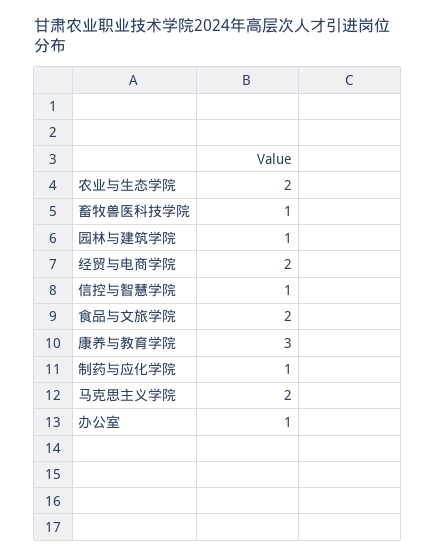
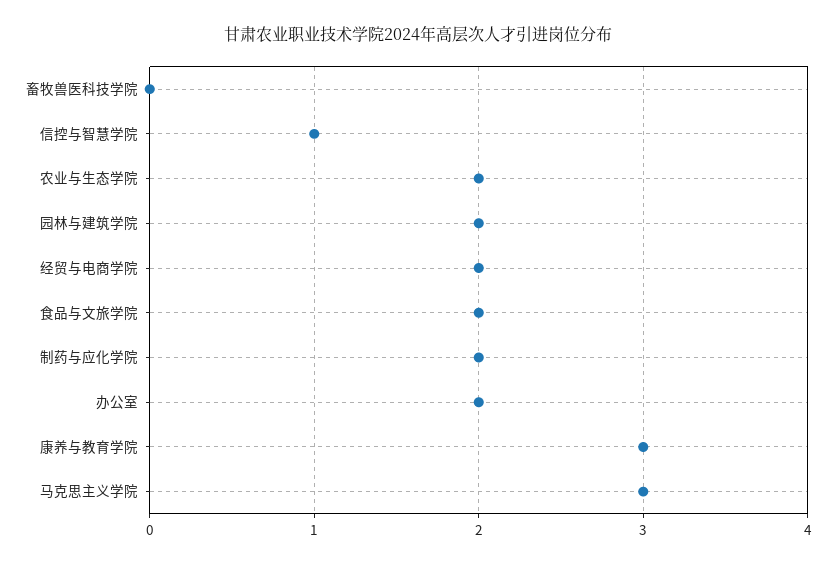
畜牧兽医科技学院: 1 -> 0
园林与建筑学院: 1 -> 2
制药与应化学院: 1 -> 2
马克思主义学院: 2 -> 3
办公室: 1 -> 2

